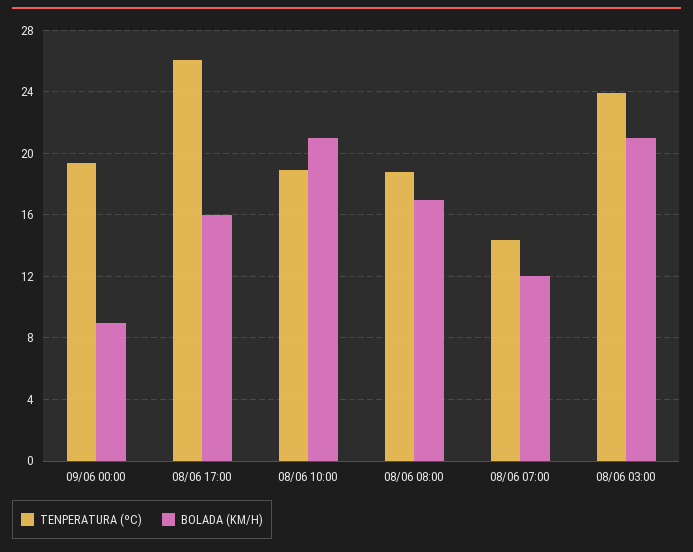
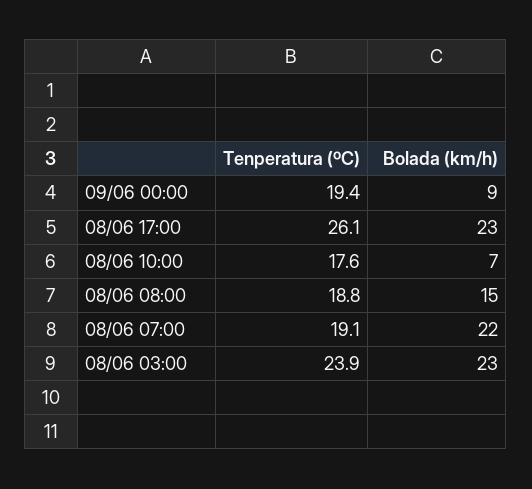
BOLADA (KM/H), 08/06 17:00: 16 -> 23
TENPERATURA (ºC), 08/06 10:00: 19 -> 17.6
BOLADA (KM/H), 08/06 10:00: 21 -> 7
BOLADA (KM/H), 08/06 08:00: 17 -> 15
TENPERATURA (ºC), 08/06 07:00: 14.5 -> 19.1
BOLADA (KM/H), 08/06 07:00: 12 -> 22
BOLADA (KM/H), 08/06 03:00: 21 -> 23

